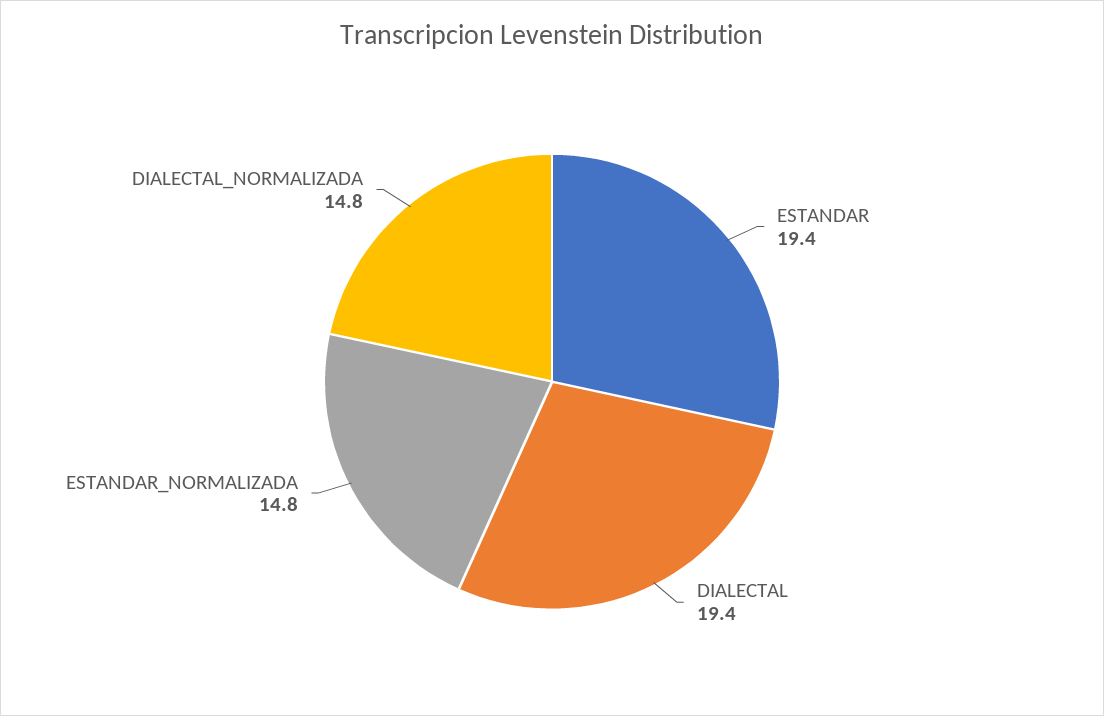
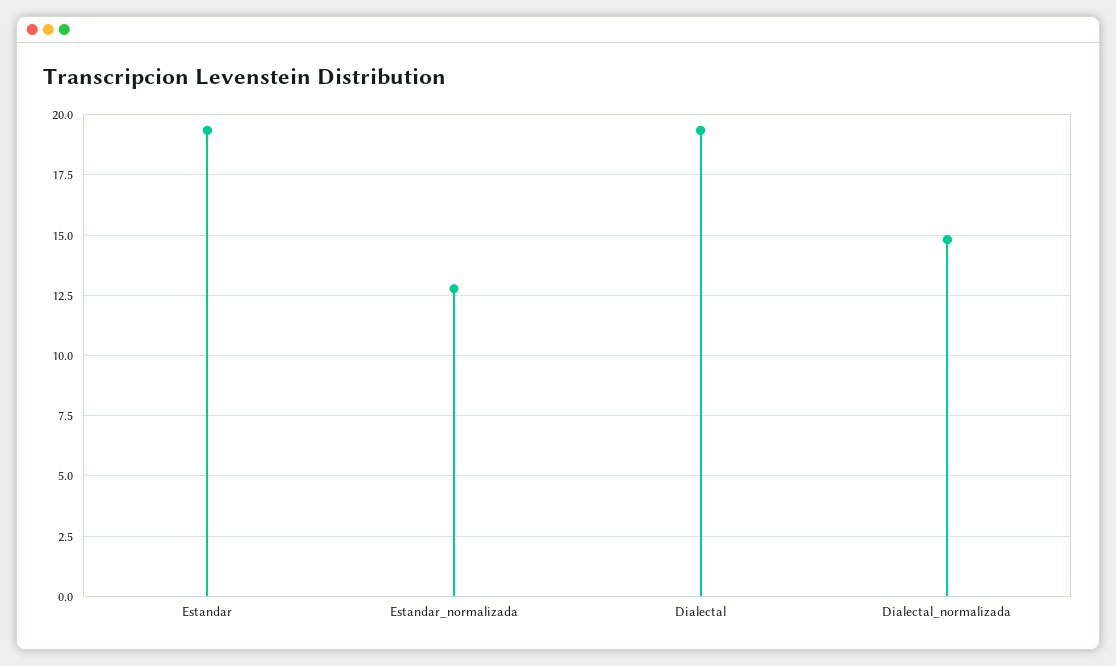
ESTANDAR_NORMALIZADA: 14.8 -> 12.75

